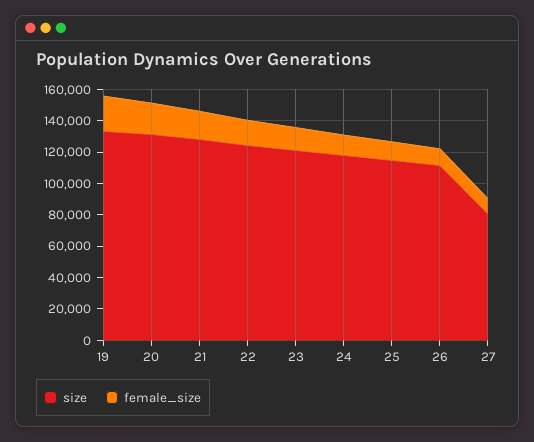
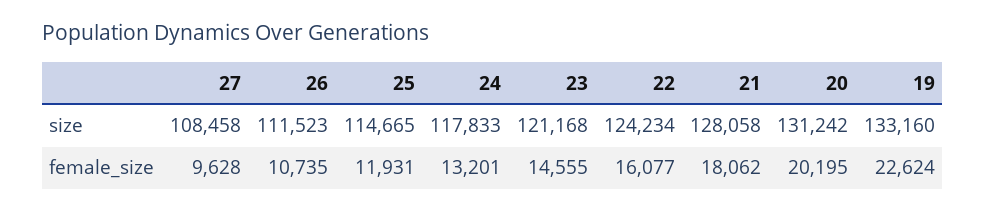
size, 27: 80000 -> 108458

